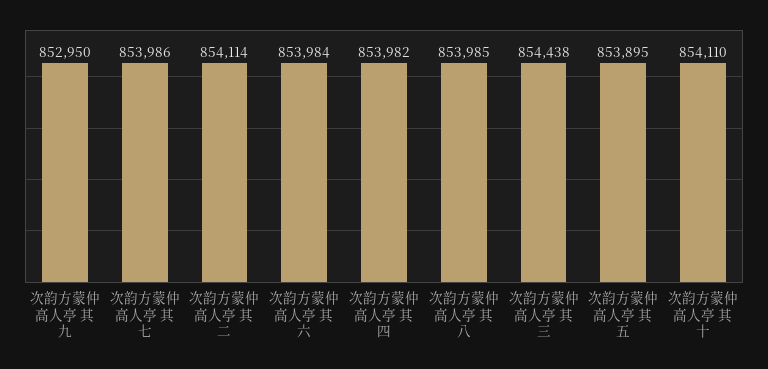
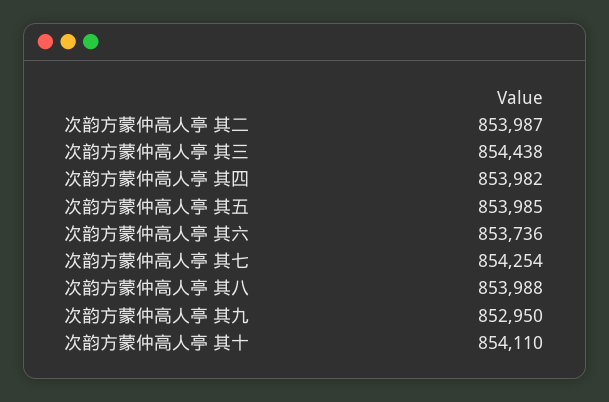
次韵方蒙仲高人亭 其七: 853986 -> 854254
次韵方蒙仲高人亭 其二: 854114 -> 853987
次韵方蒙仲高人亭 其六: 853984 -> 853736
次韵方蒙仲高人亭 其八: 853985 -> 853988
次韵方蒙仲高人亭 其五: 853895 -> 853985

